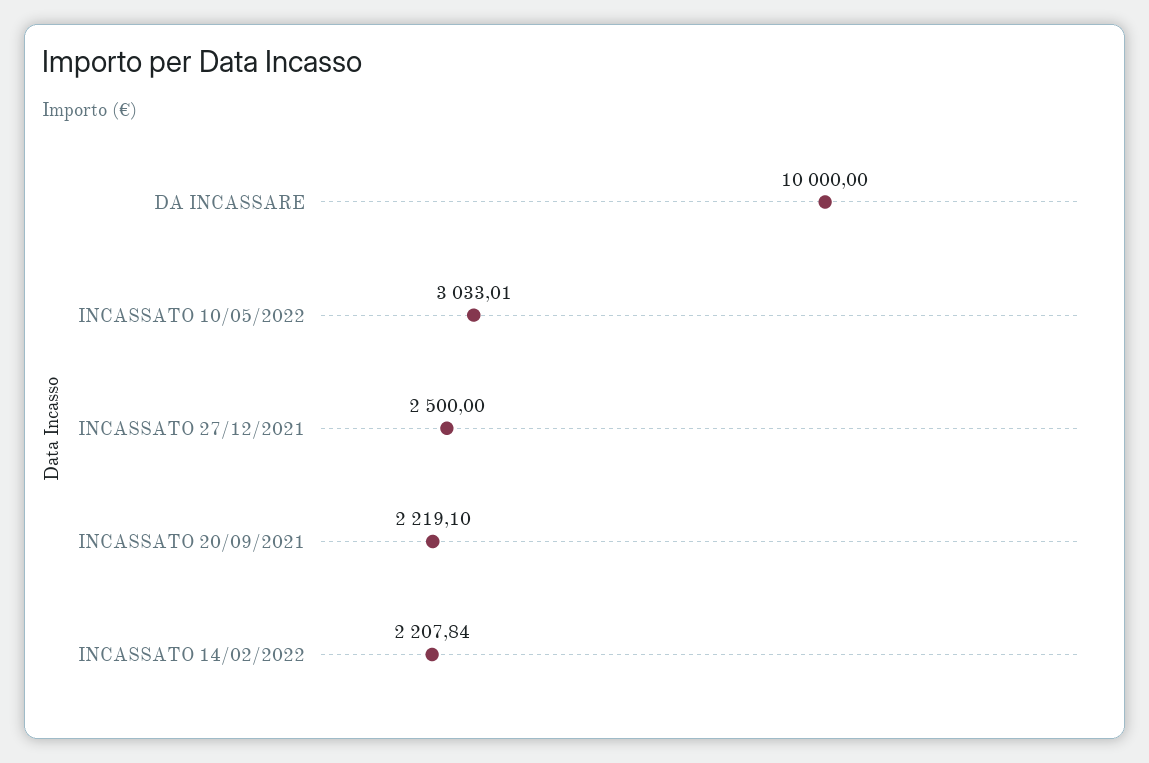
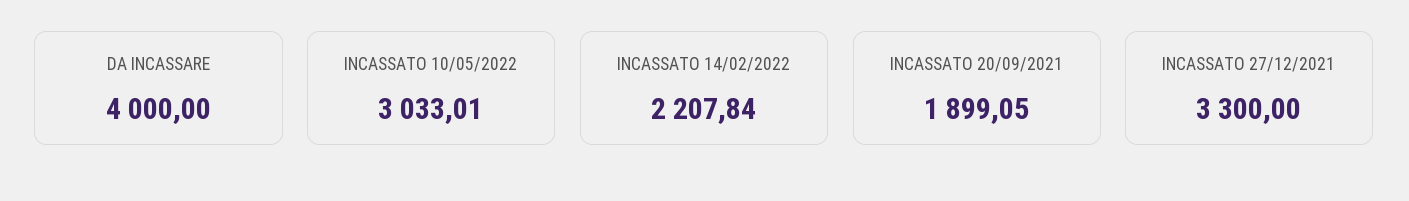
DA INCASSARE: 10000 -> 4000
INCASSATO 27/12/2021: 2500 -> 3300
INCASSATO 20/09/2021: 2219.1 -> 1899.05

